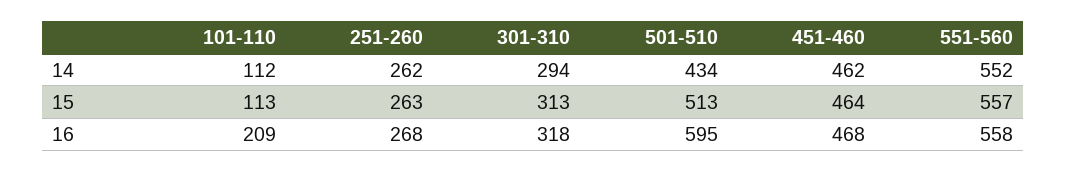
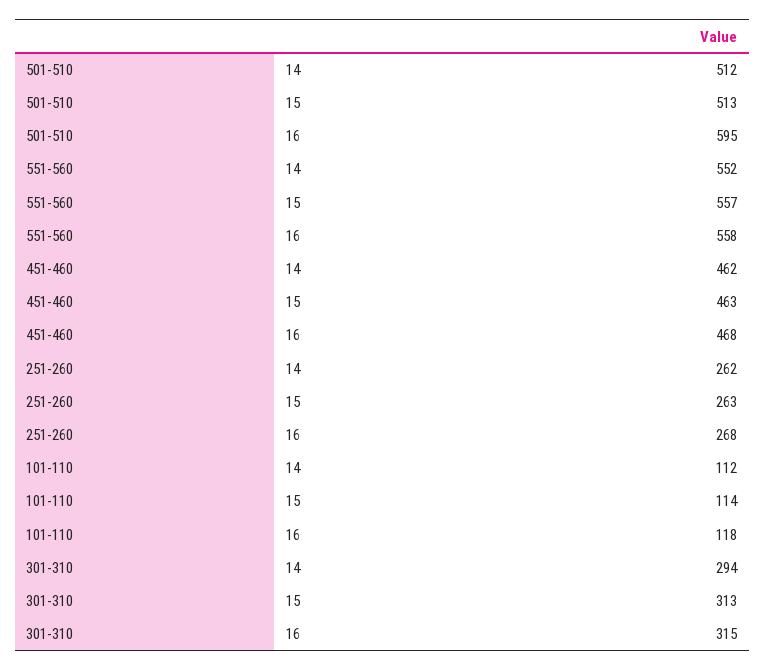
501-510, 14: 434 -> 512
101-110, 15: 113 -> 114
451-460, 15: 464 -> 463
101-110, 16: 209 -> 118
301-310, 16: 318 -> 315

